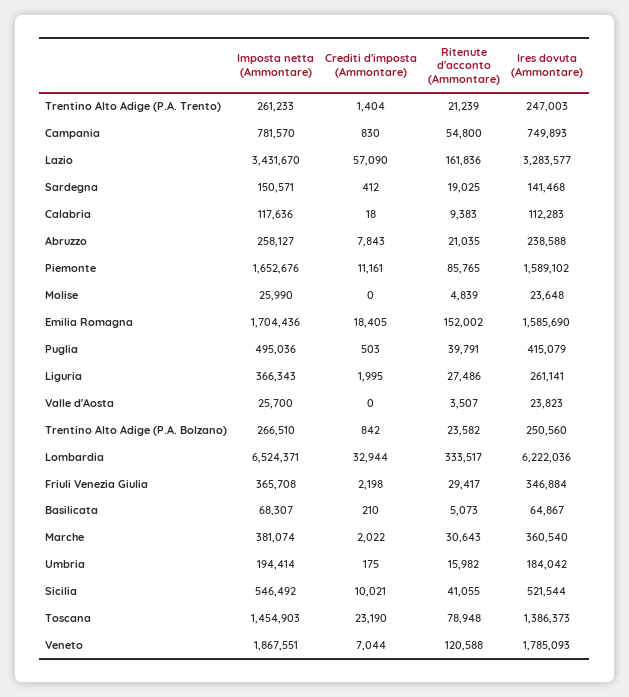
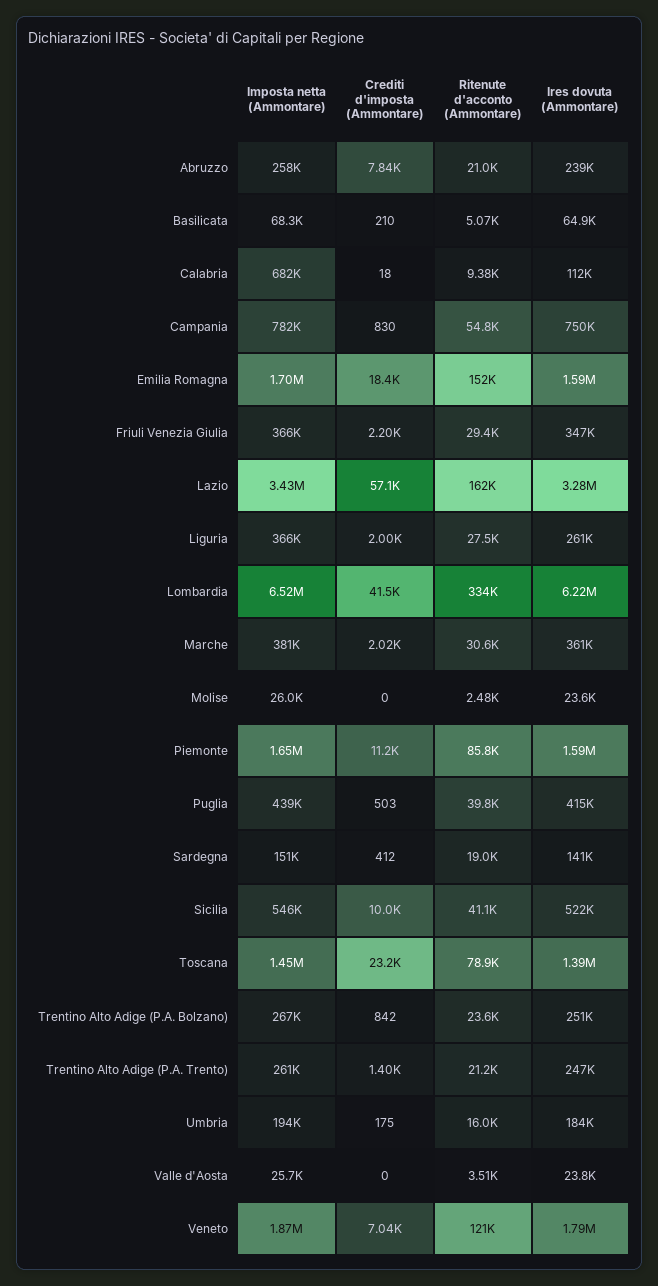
Imposta netta (Ammontare), Calabria: 117636 -> 682000
Ritenute d'acconto (Ammontare), Molise: 4839 -> 2480
Imposta netta (Ammontare), Puglia: 495036 -> 439000
Crediti d'imposta (Ammontare), Lombardia: 32944 -> 41500

